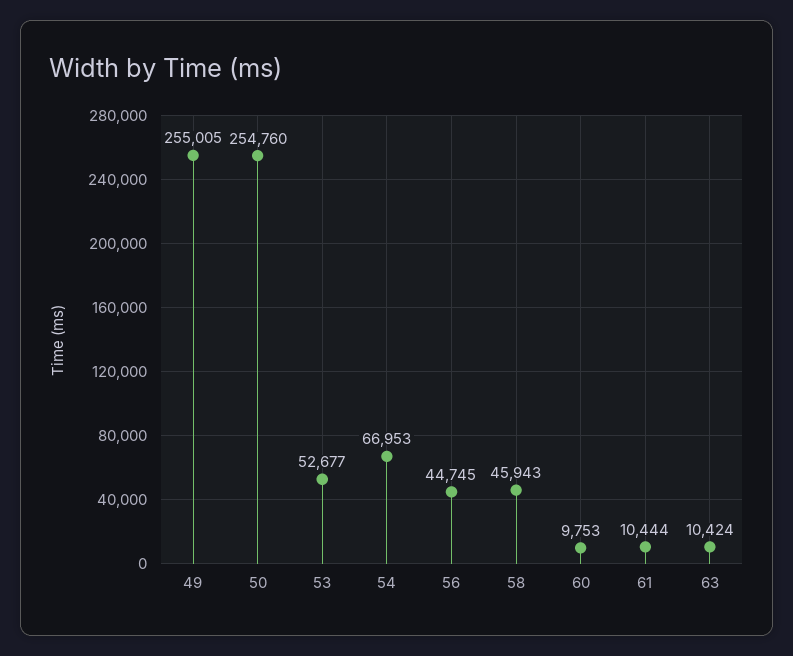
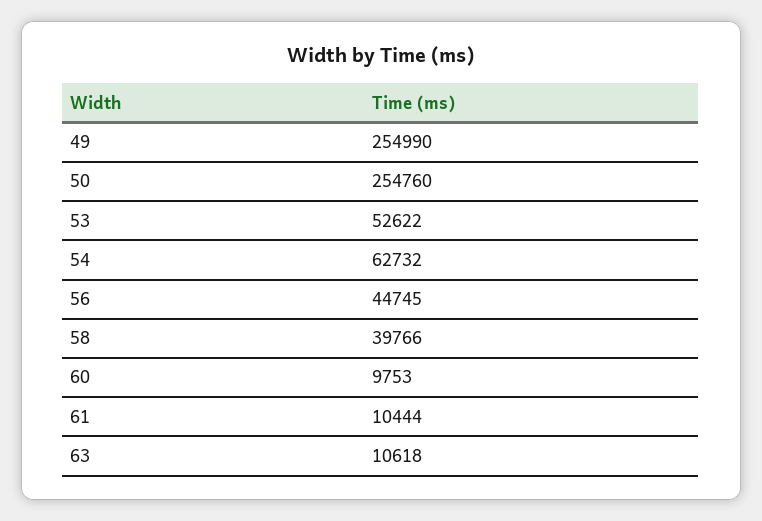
49: 255005 -> 254990
53: 52677 -> 52622
54: 66953 -> 62732
58: 45943 -> 39766
63: 10424 -> 10618

